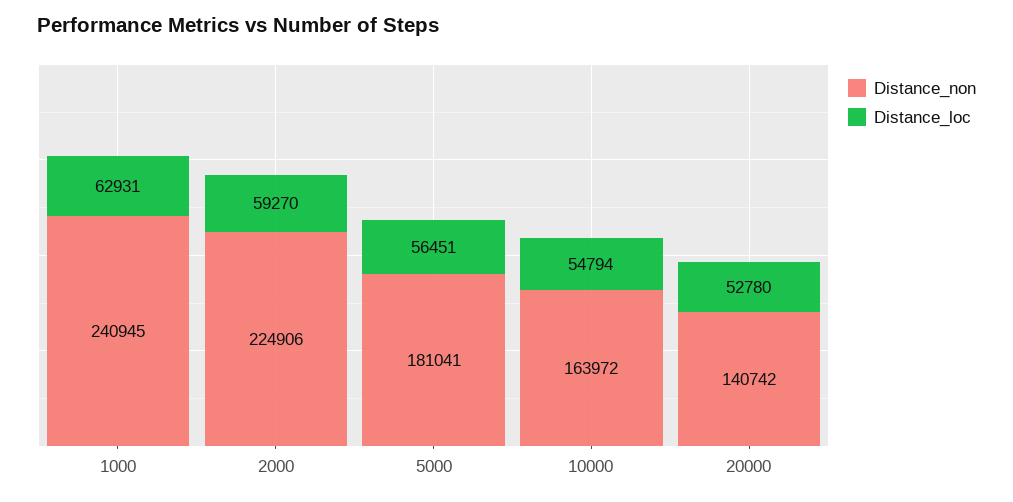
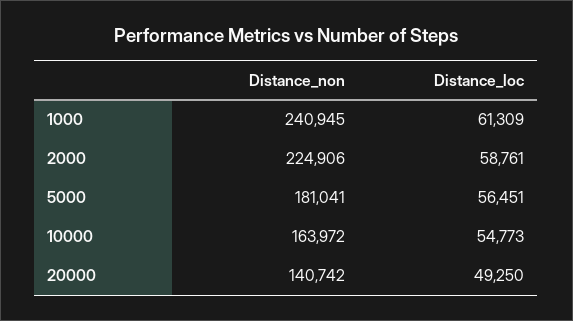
Distance_loc, 1000: 62931 -> 61309
Distance_loc, 2000: 59270 -> 58761
Distance_loc, 10000: 54794 -> 54773
Distance_loc, 20000: 52780 -> 49250

